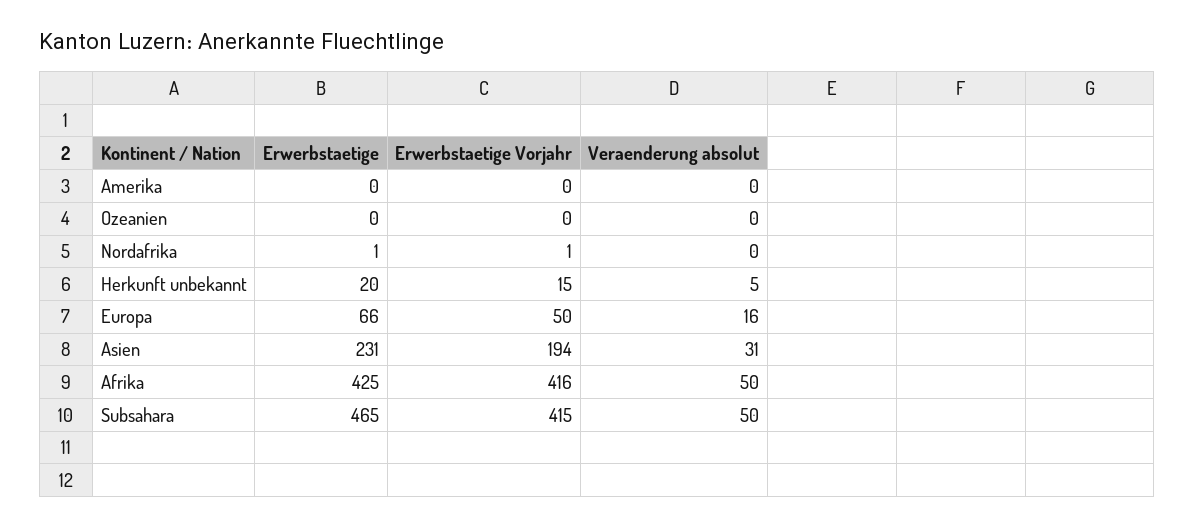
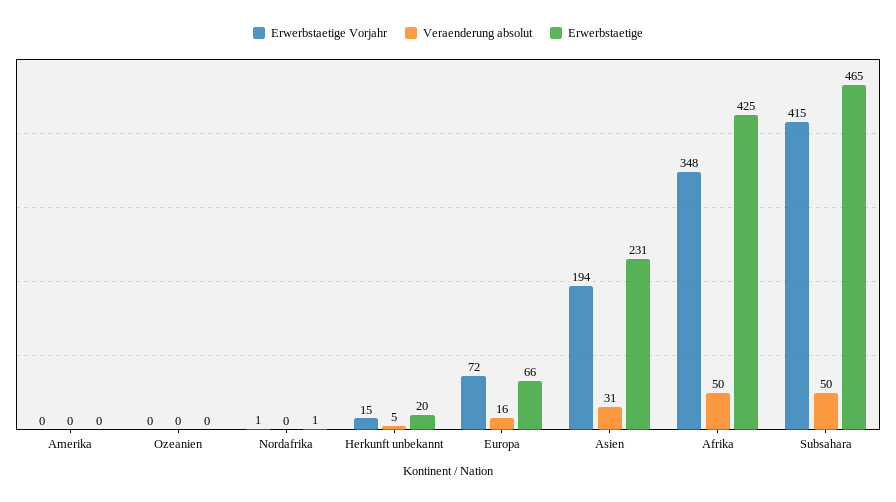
Erwerbstaetige Vorjahr, Europa: 50 -> 72
Erwerbstaetige Vorjahr, Afrika: 416 -> 348

